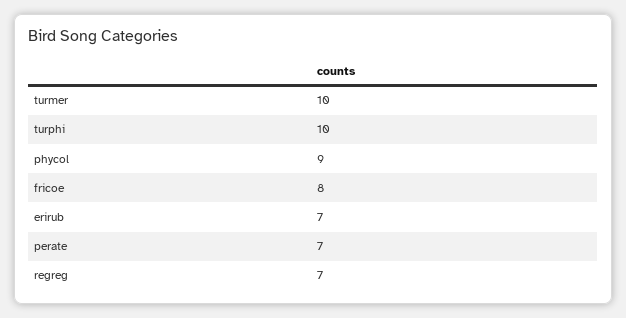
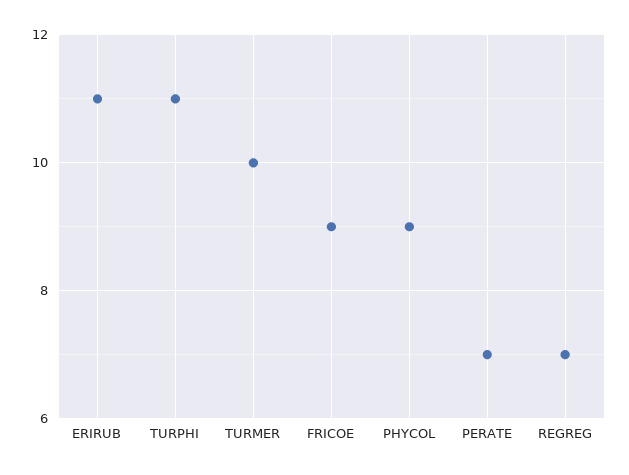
turphi: 10 -> 11
fricoe: 8 -> 9
erirub: 7 -> 11

